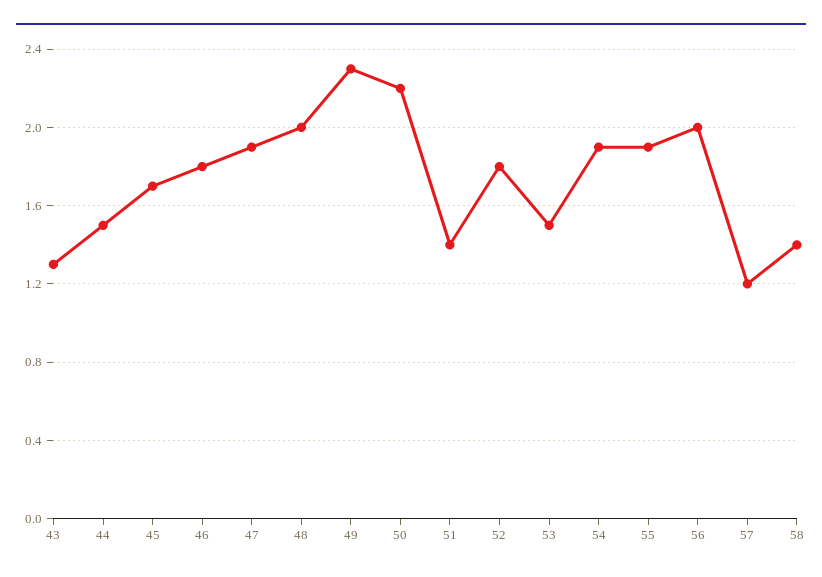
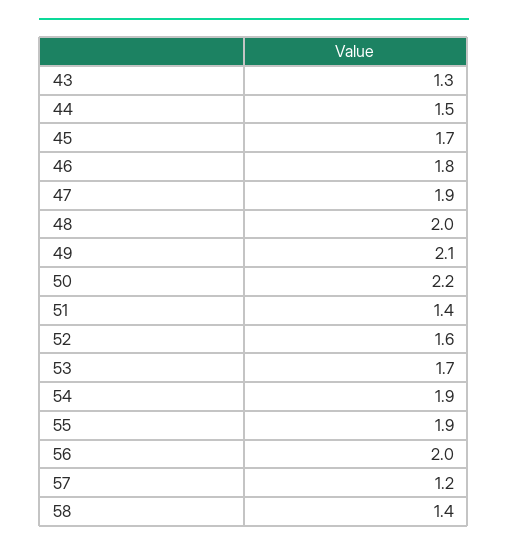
49: 2.3 -> 2.1
52: 1.8 -> 1.6
53: 1.5 -> 1.7

